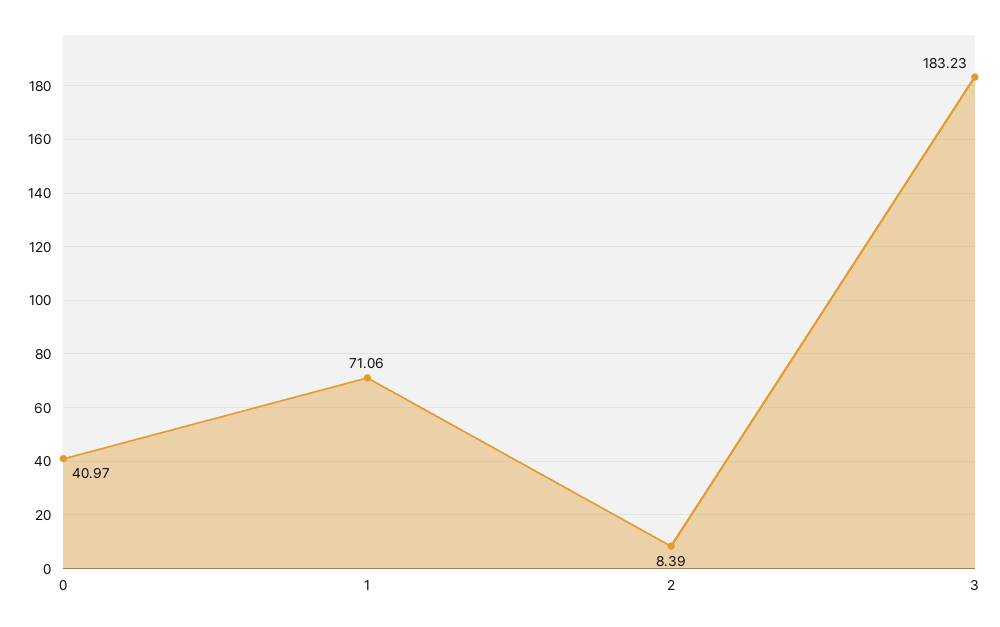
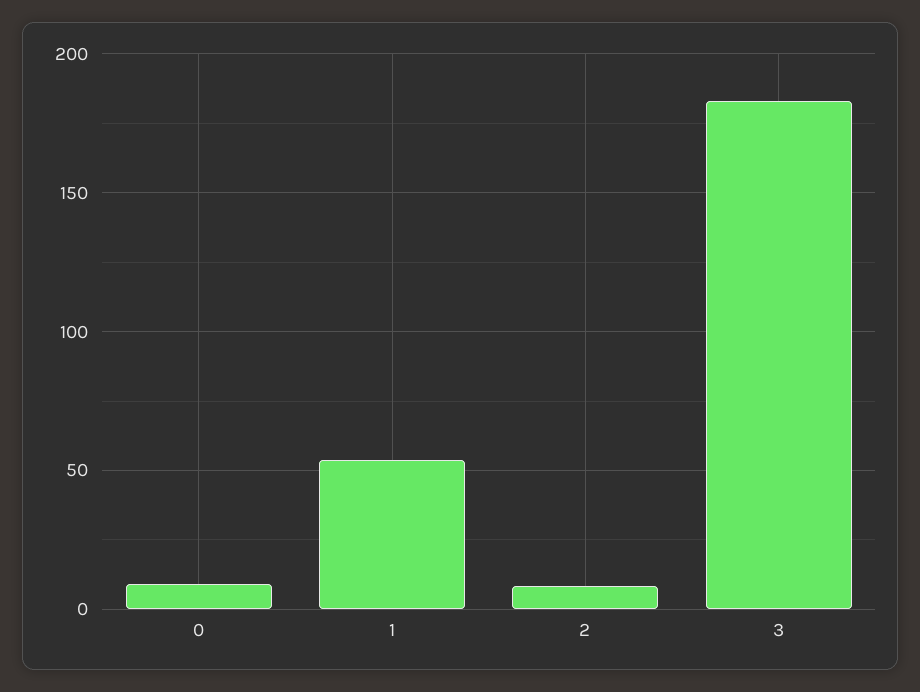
0: 40.97 -> 10
1: 71.06 -> 55

